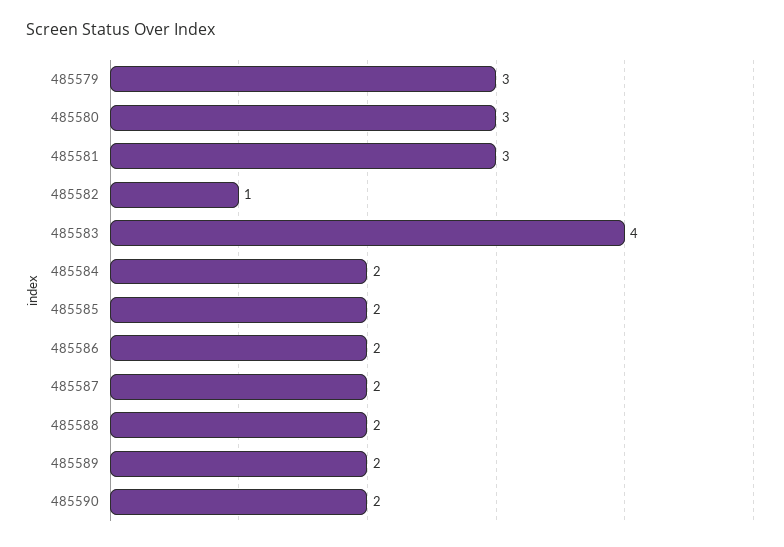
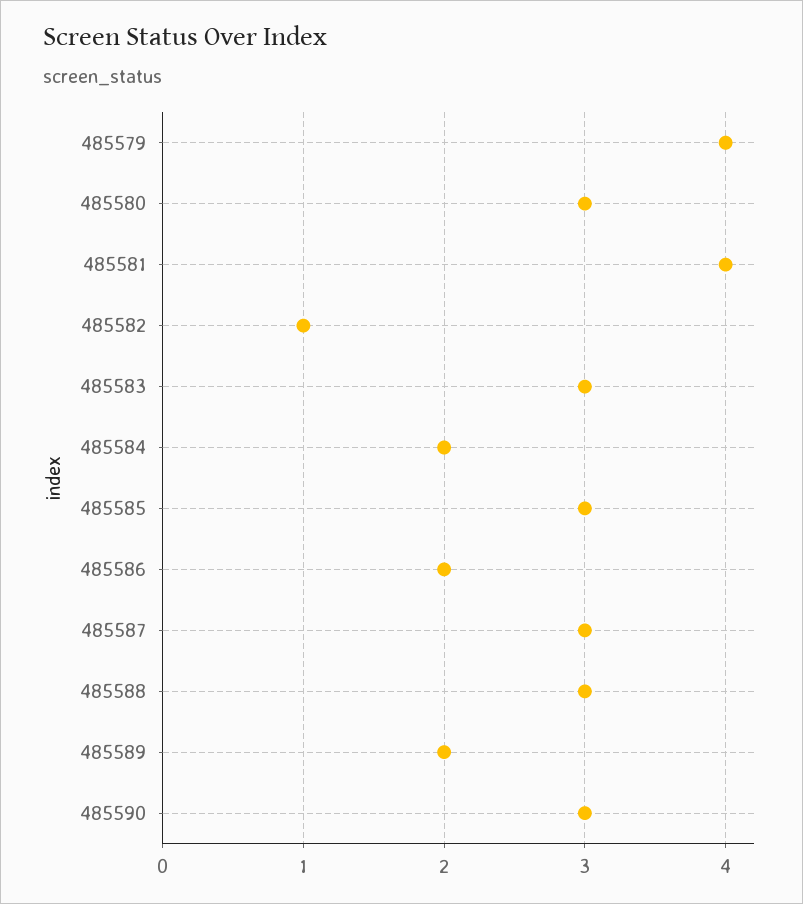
485579: 3 -> 4
485581: 3 -> 4
485583: 4 -> 3
485585: 2 -> 3
485587: 2 -> 3
485588: 2 -> 3
485590: 2 -> 3

